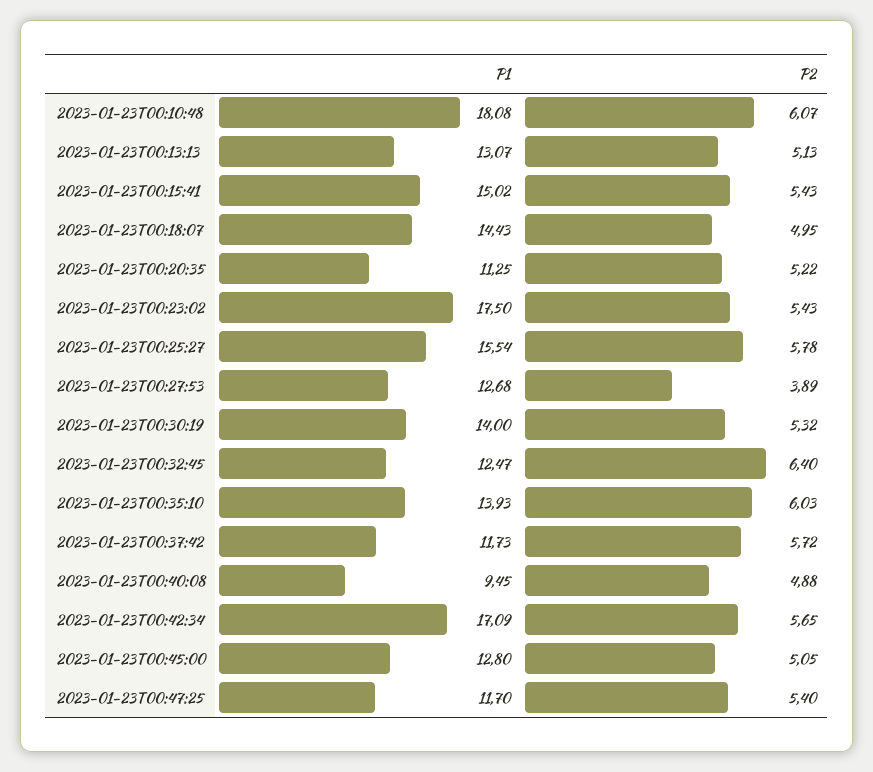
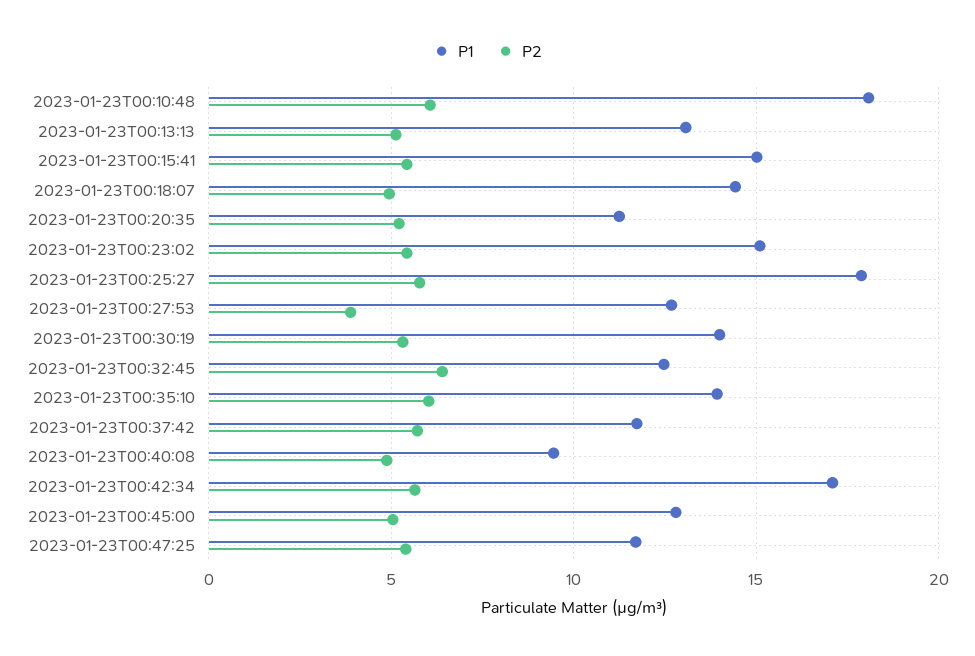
P1, 2023-01-23T00:23:02: 17.5 -> 15
P1, 2023-01-23T00:25:27: 15.54 -> 18

